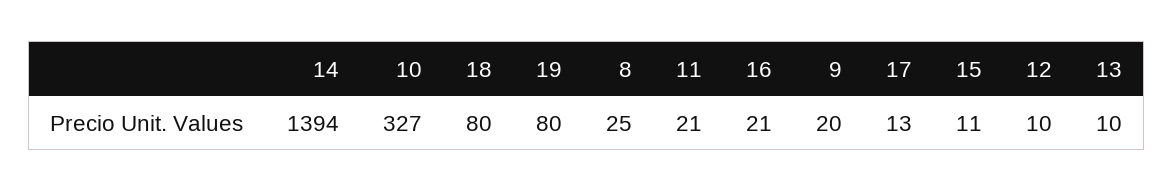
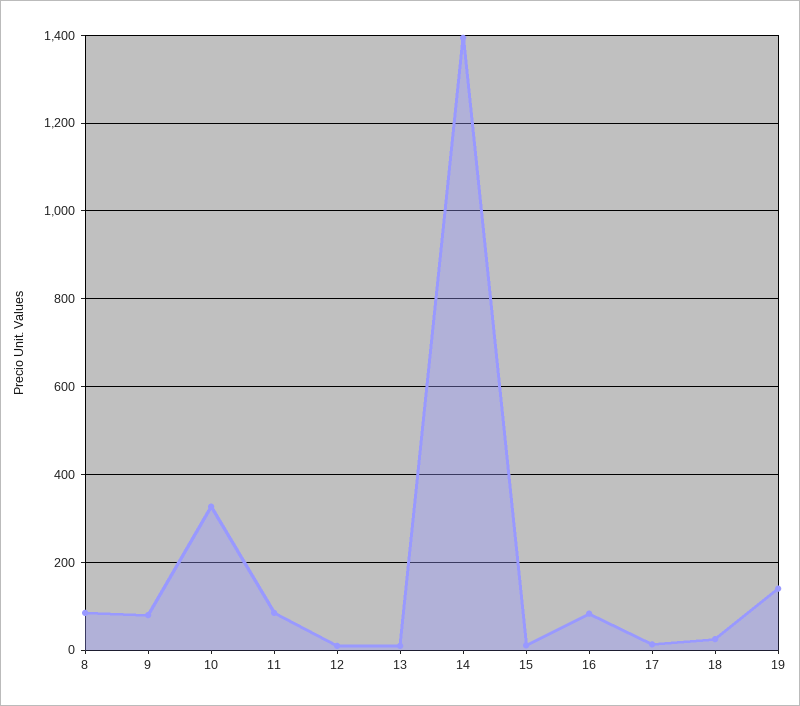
18: 80 -> 20
19: 80 -> 140
8: 25 -> 80
11: 21 -> 80
16: 21 -> 80
9: 20 -> 80

